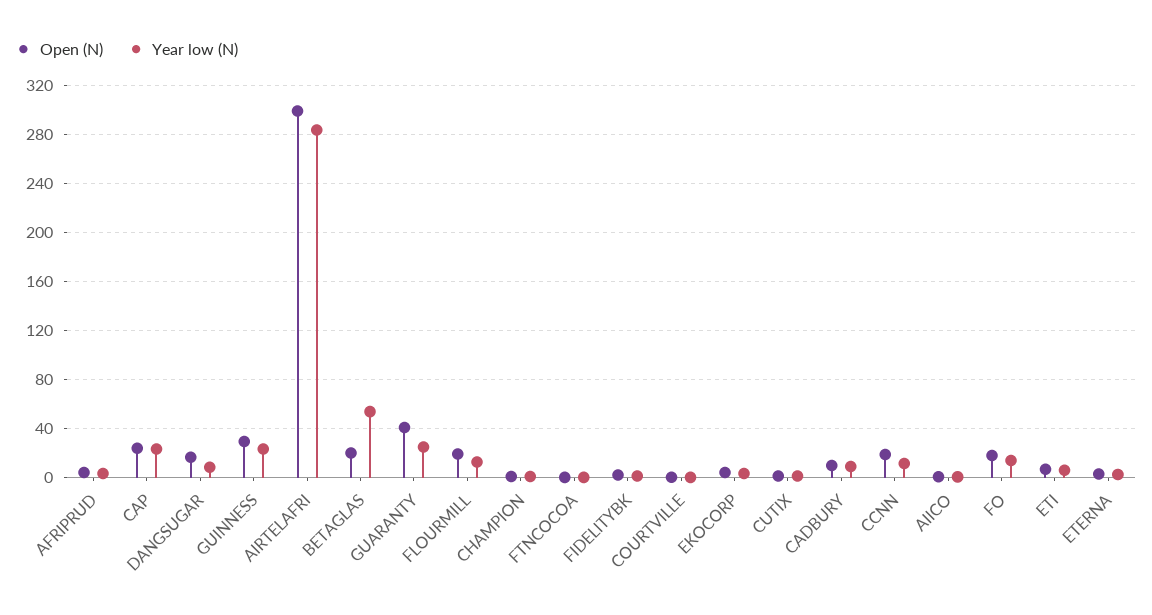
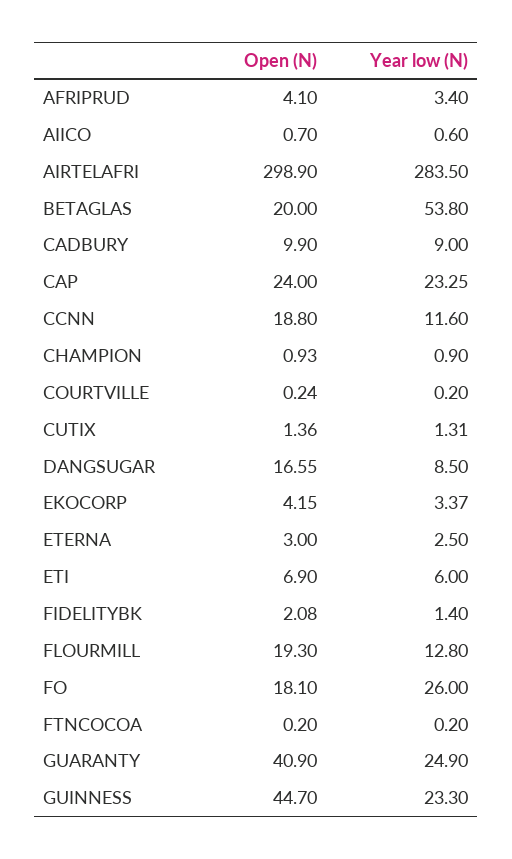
Open (N), GUINNESS: 30 -> 44.7
Year low (N), FO: 15 -> 26

